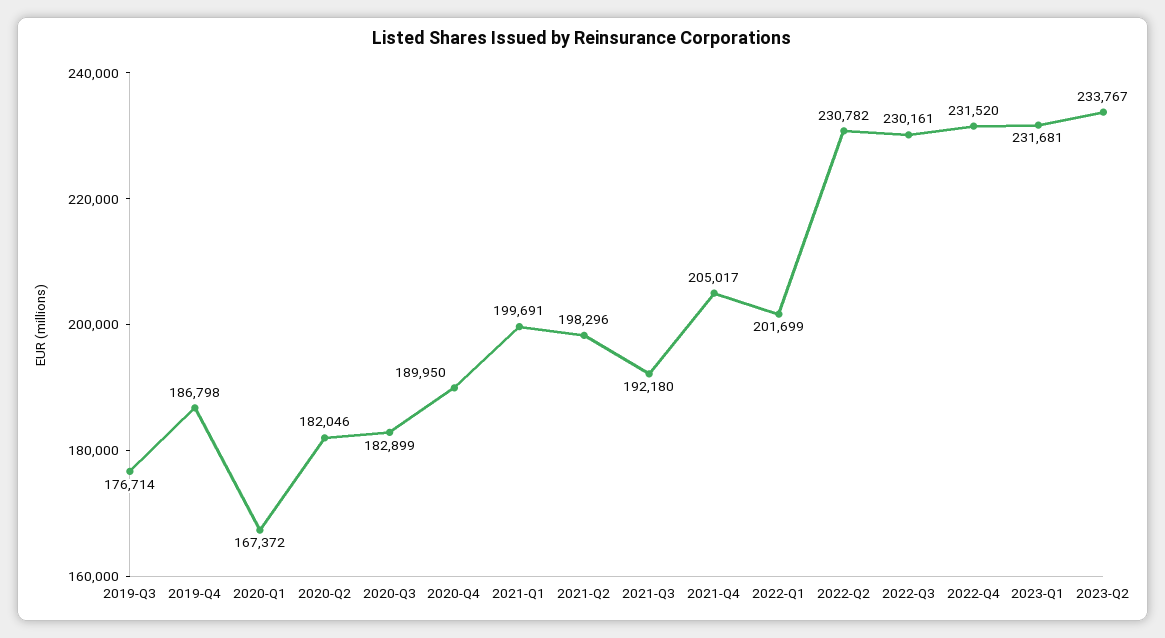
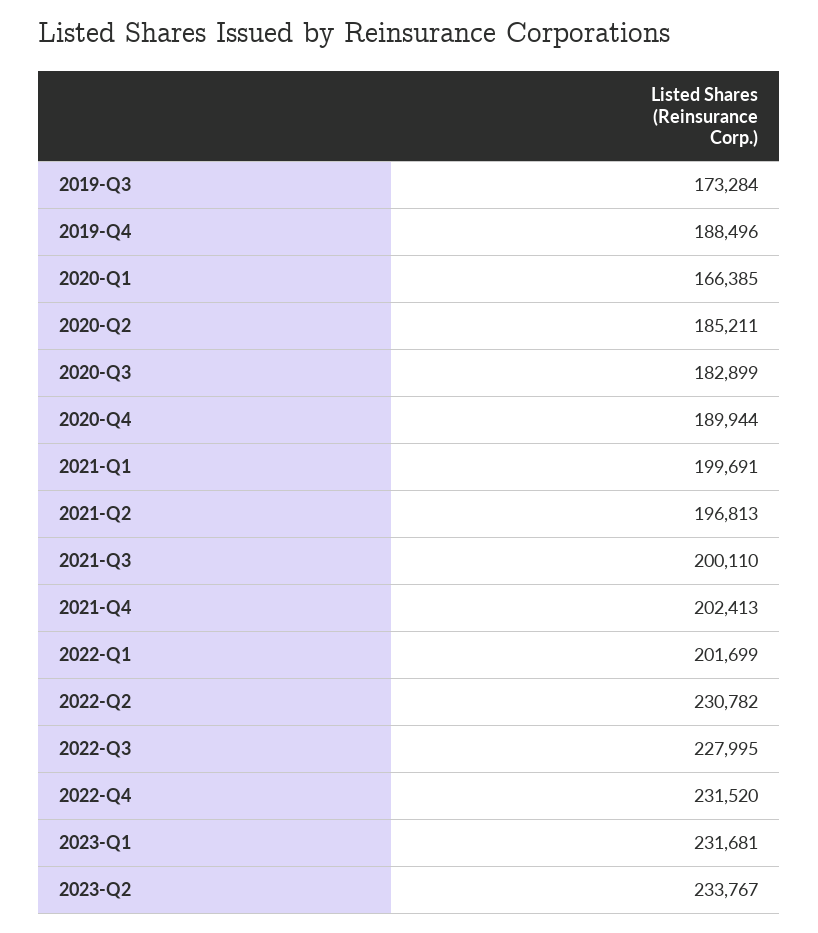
2019-Q3: 176714 -> 173284
2019-Q4: 186798 -> 188496
2020-Q1: 167372 -> 166385
2020-Q2: 182046 -> 185211
2020-Q4: 189950 -> 189944
2021-Q2: 198296 -> 196813
2021-Q3: 192180 -> 200110
2021-Q4: 205017 -> 202413
2022-Q3: 230161 -> 227995

